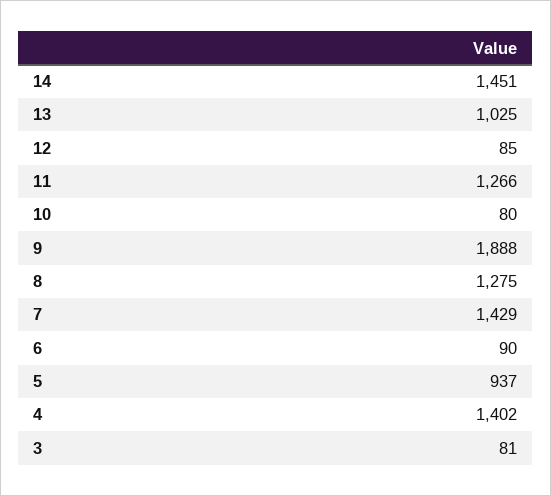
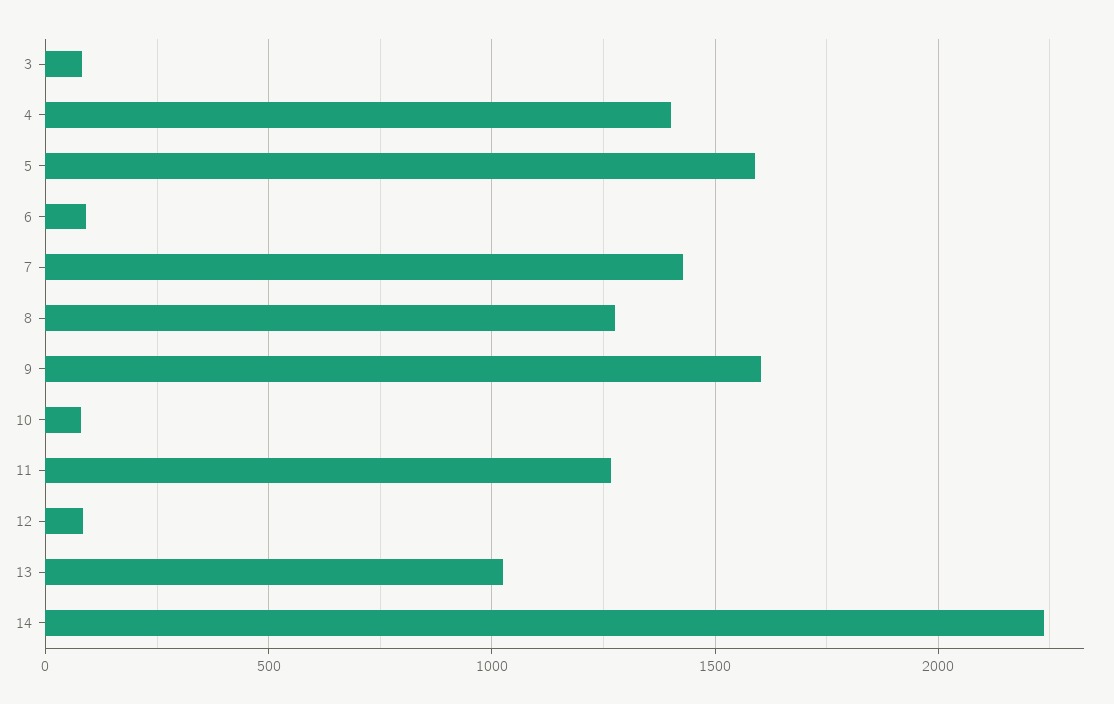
14: 1451 -> 2250
9: 1888 -> 1600
5: 937 -> 1600

